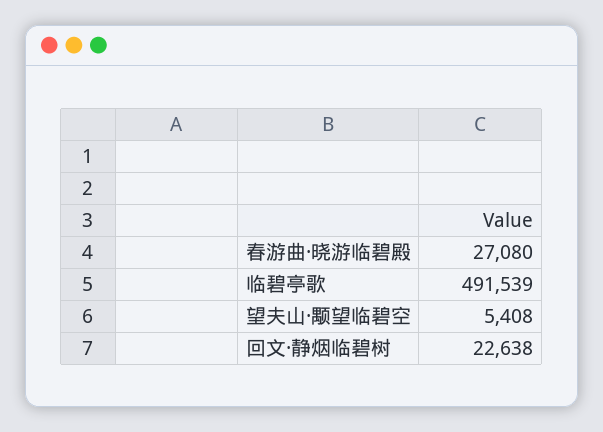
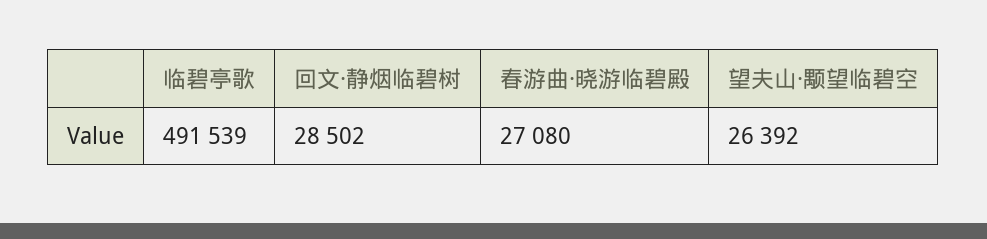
望夫山·颙望临碧空: 5408 -> 26392
回文·静烟临碧树: 22638 -> 28502

